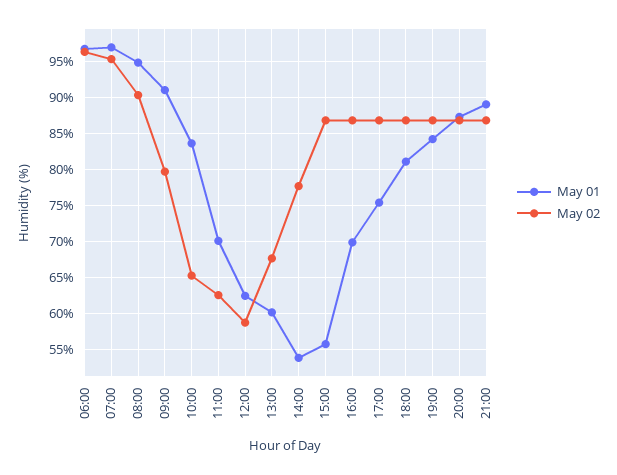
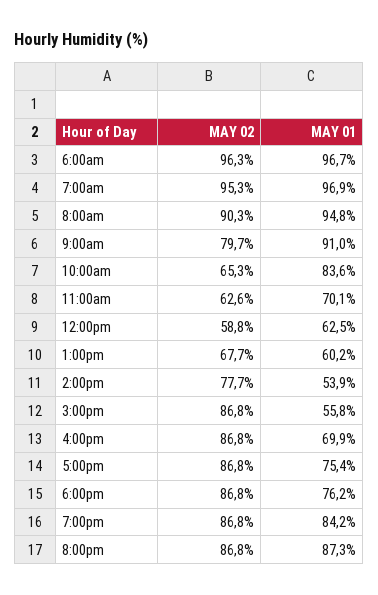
May 01, 18:00: 81 -> 76.2
May 01, 21:00: 89 -> none
May 02, 21:00: 87 -> none

